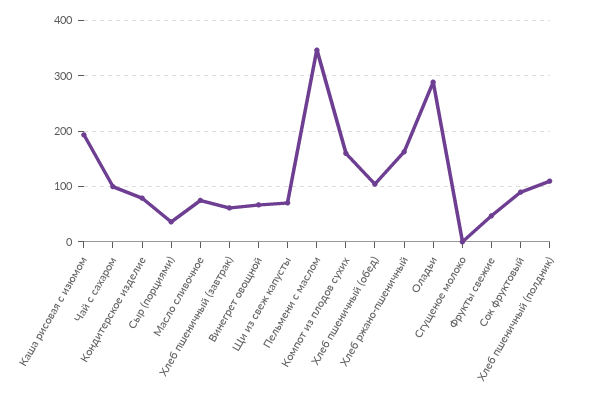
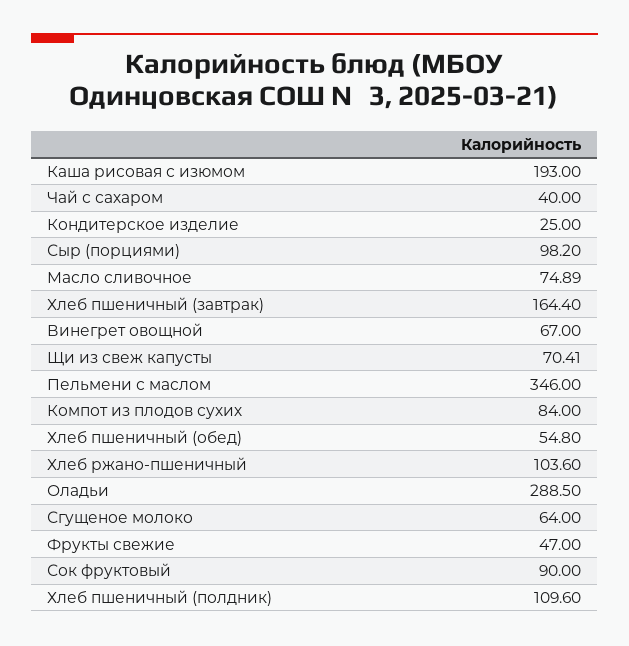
Чай с сахаром: 100 -> 40
Кондитерское изделие: 80 -> 25
Сыр (порциями): 40 -> 98.2
Хлеб пшеничный (завтрак): 60 -> 164.4
Компот из плодов сухих: 160 -> 84
Хлеб пшеничный (обед): 100 -> 54.8
Хлеб ржано-пшеничный: 160 -> 103.6
Сгущеное молоко: 0 -> 64

